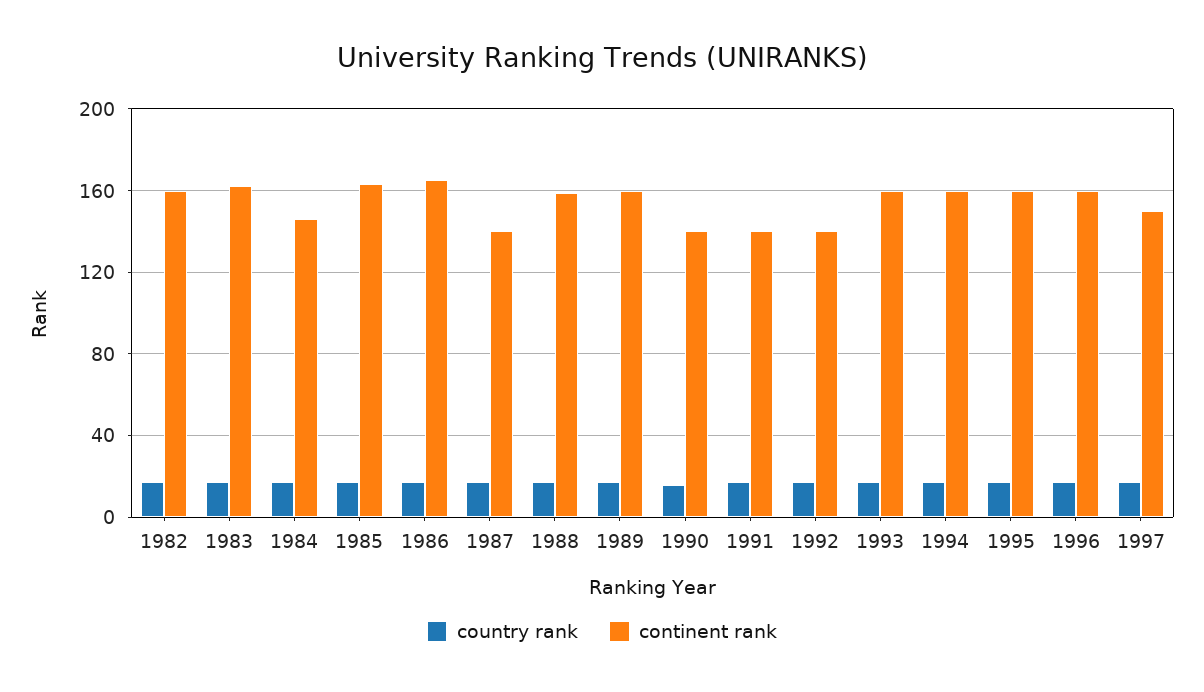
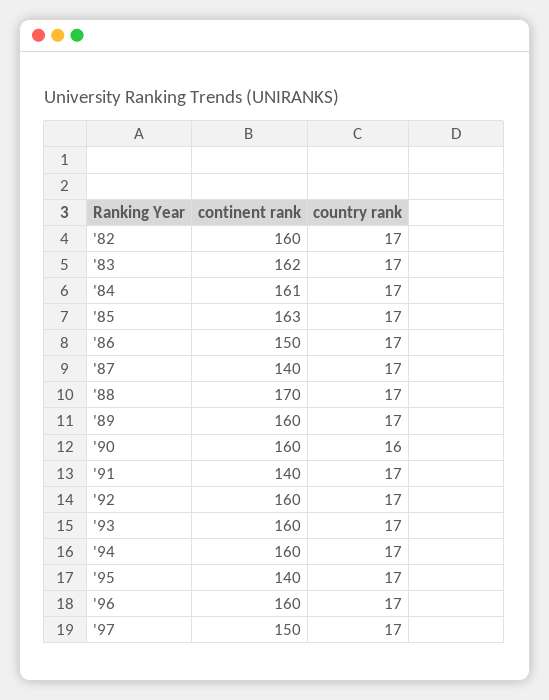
continent rank, 1984: 145 -> 161
continent rank, 1986: 165 -> 150
continent rank, 1988: 160 -> 170
continent rank, 1990: 140 -> 160
continent rank, 1992: 140 -> 160
continent rank, 1995: 160 -> 140

